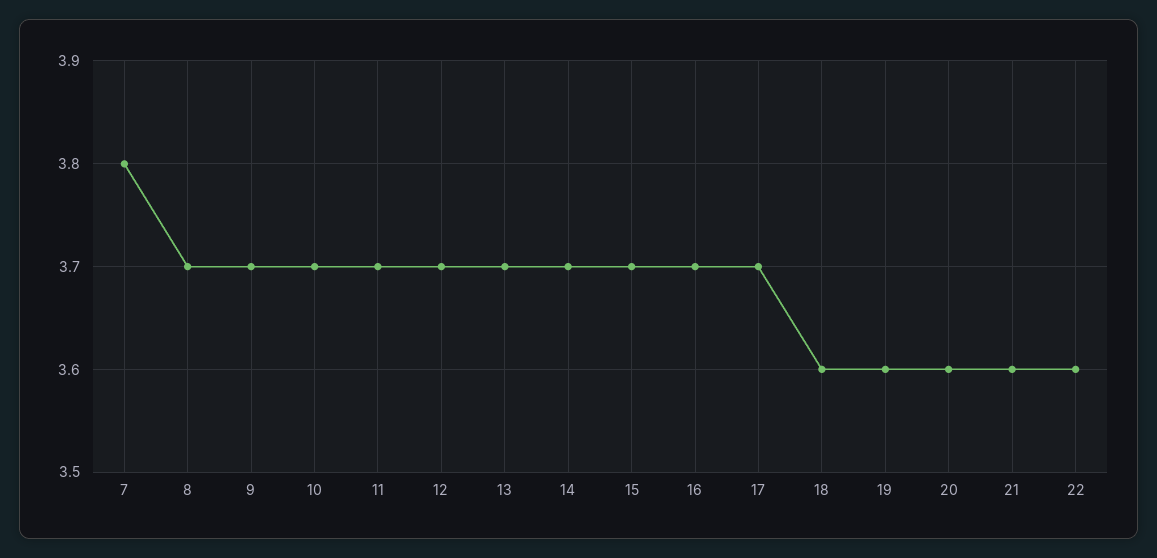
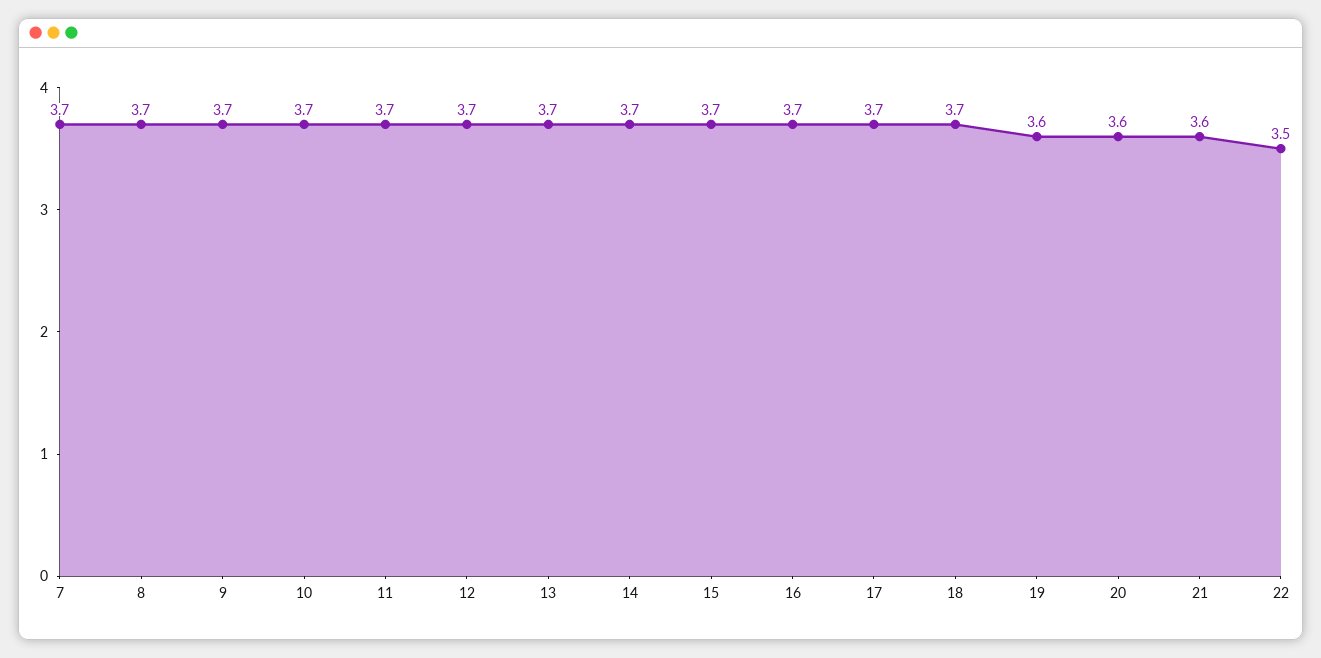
7: 3.8 -> 3.7
18: 3.6 -> 3.7
22: 3.6 -> 3.5

